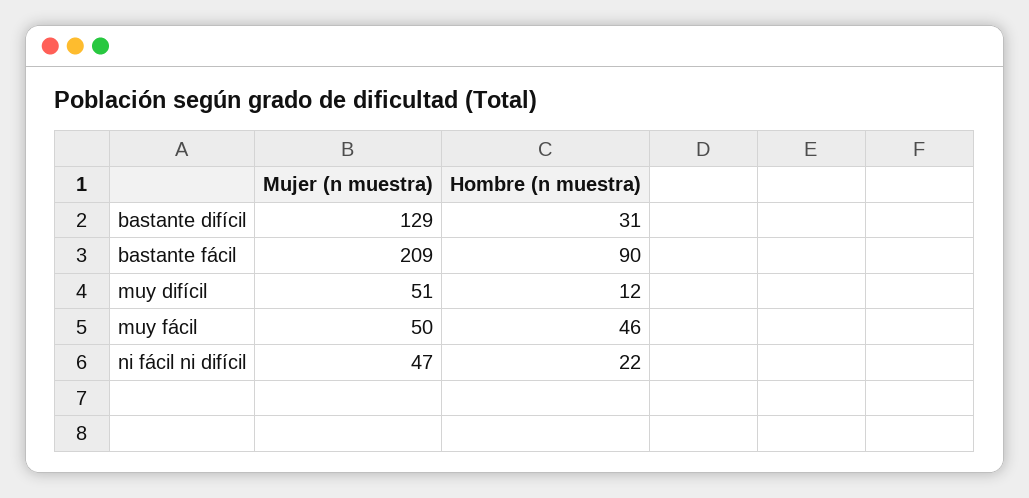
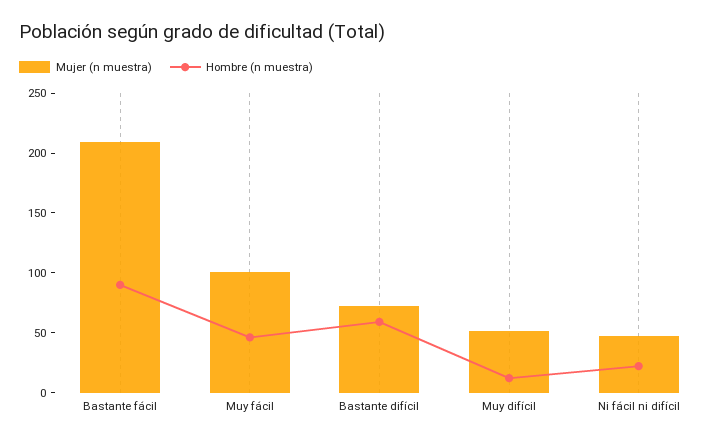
Mujer (n muestra), bastante difícil: 129 -> 70
Hombre (n muestra), bastante difícil: 31 -> 60
Mujer (n muestra), muy fácil: 50 -> 100

